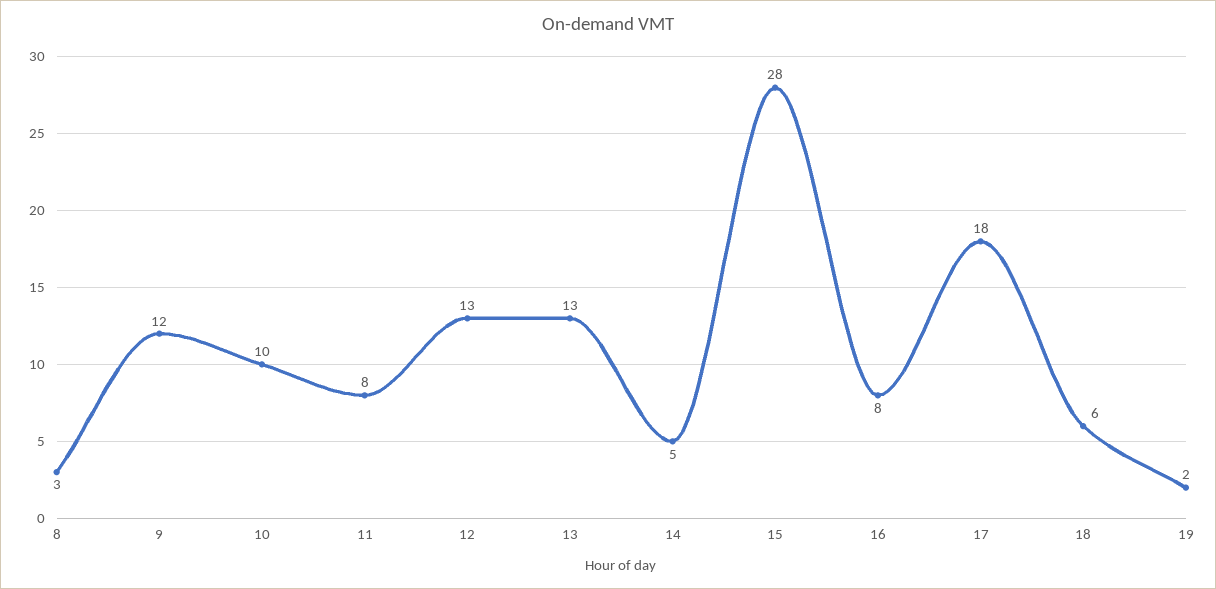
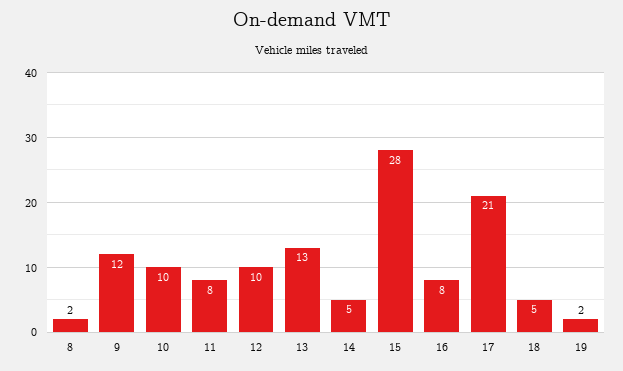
8: 3 -> 2
12: 13 -> 10
17: 18 -> 21
18: 6 -> 5

